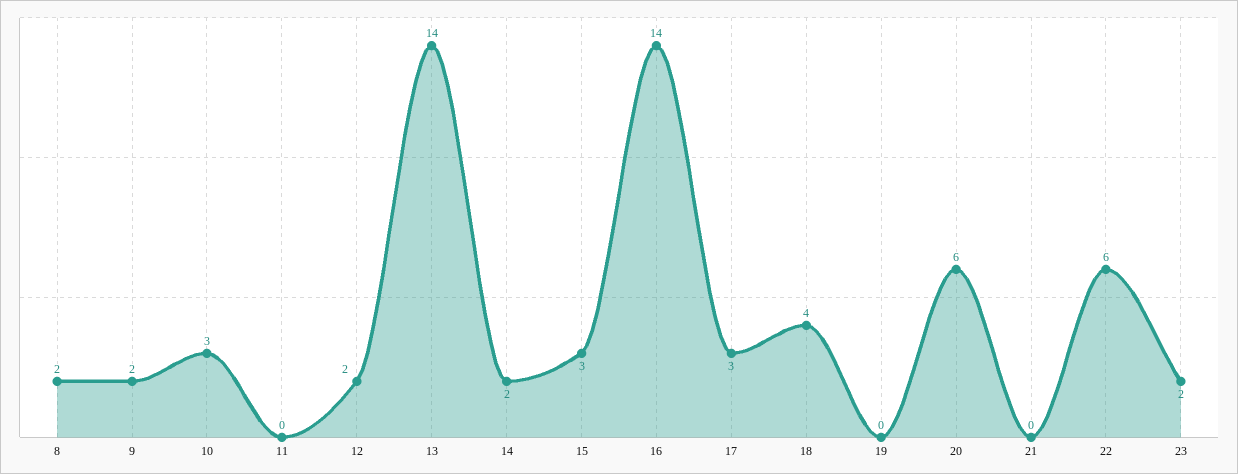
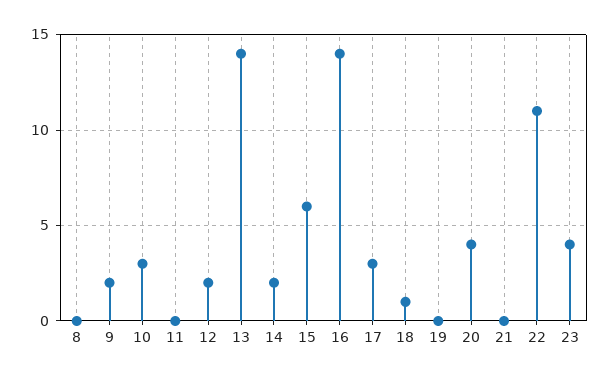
8: 2 -> 0
15: 3 -> 6
18: 4 -> 1
20: 6 -> 4
22: 6 -> 11
23: 2 -> 4

